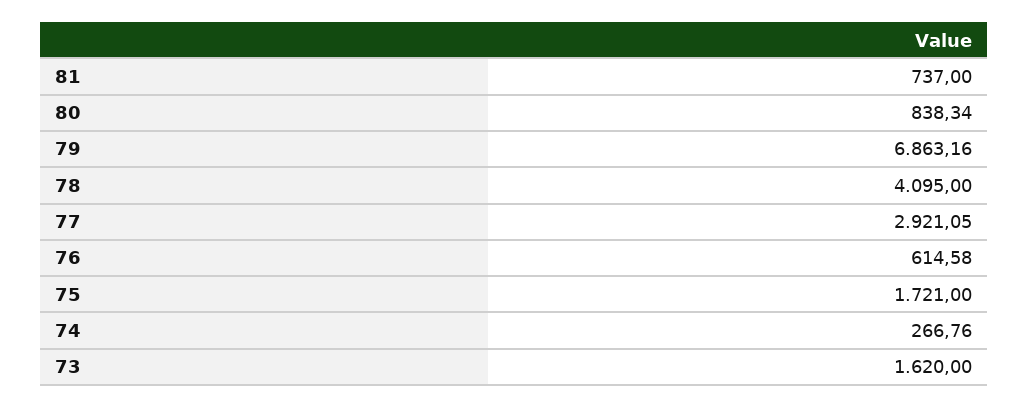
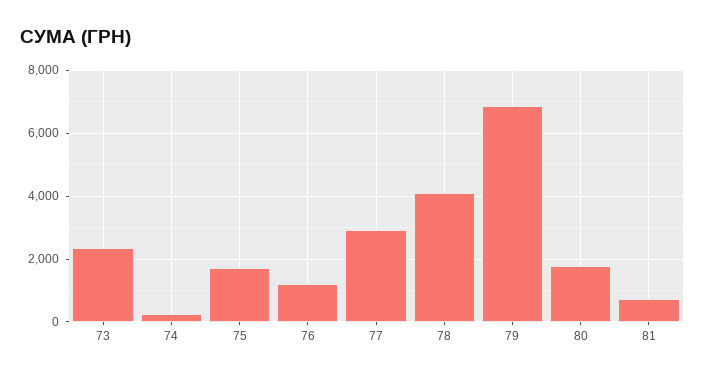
80: 838.34 -> 1800
76: 614.58 -> 1200
73: 1620 -> 2400

